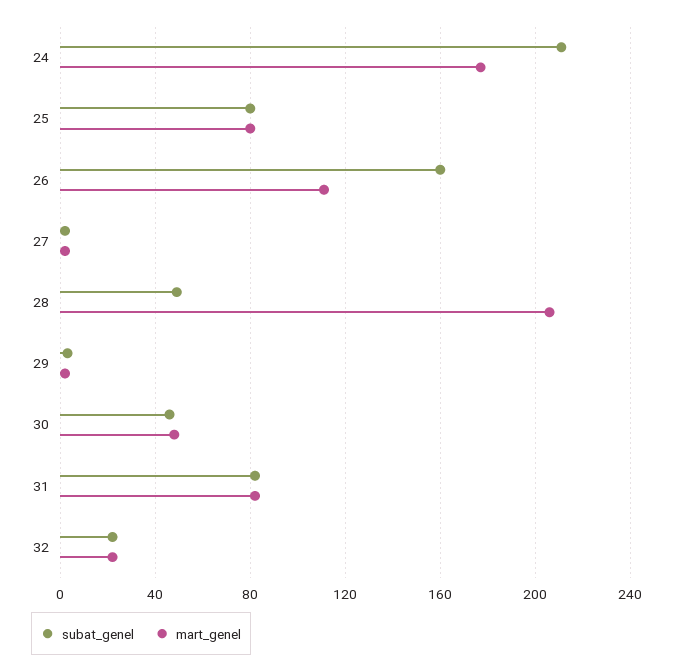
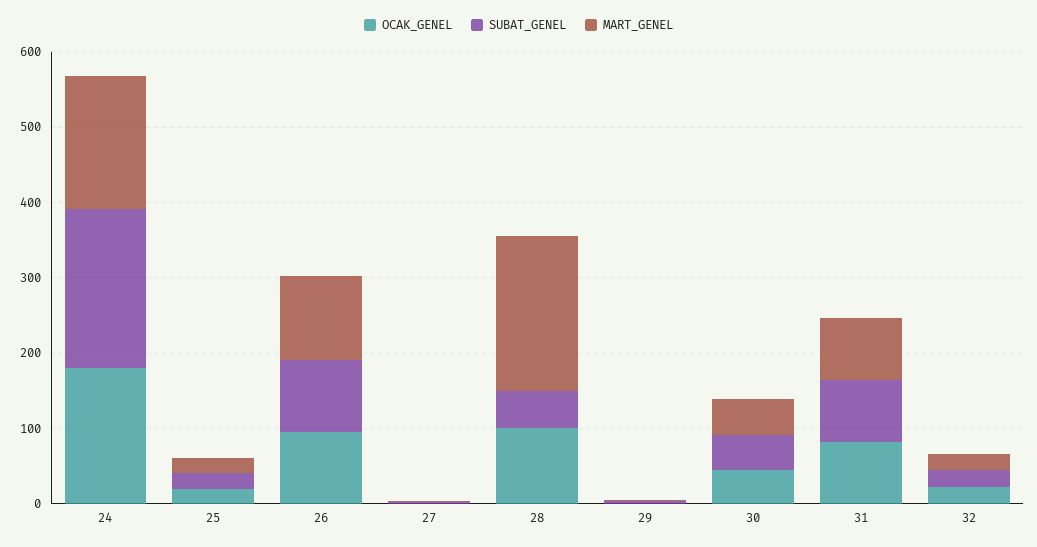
subat_genel, 25: 80 -> 20
mart_genel, 25: 80 -> 20
subat_genel, 26: 160 -> 100
OCAK_GENEL, 24: none -> 180
OCAK_GENEL, 25: none -> 20
OCAK_GENEL, 26: none -> 100
OCAK_GENEL, 27: none -> 0
OCAK_GENEL, 28: none -> 100
OCAK_GENEL, 29: none -> 0
OCAK_GENEL, 30: none -> 40
OCAK_GENEL, 31: none -> 80
OCAK_GENEL, 32: none -> 20

